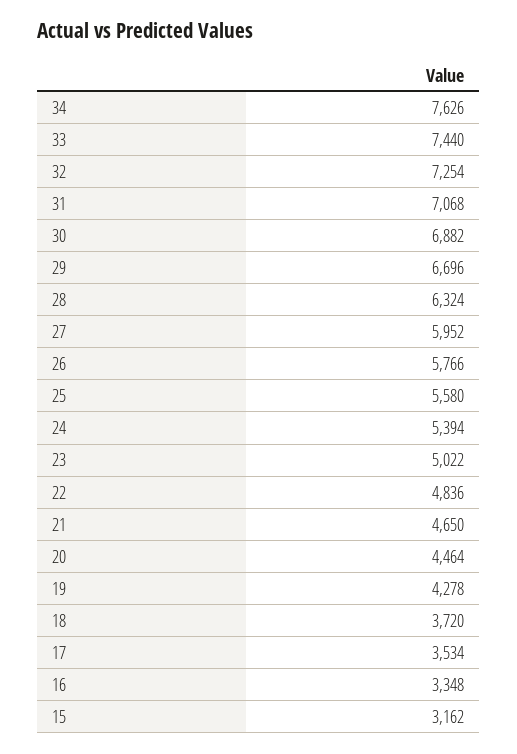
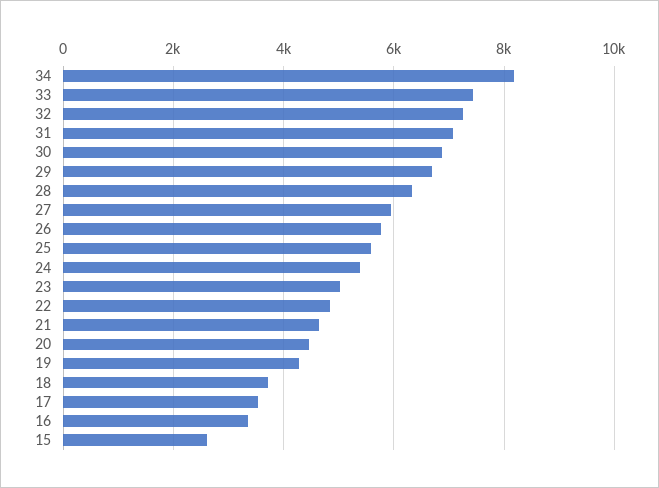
34: 7626 -> 8200
15: 3162 -> 2600

